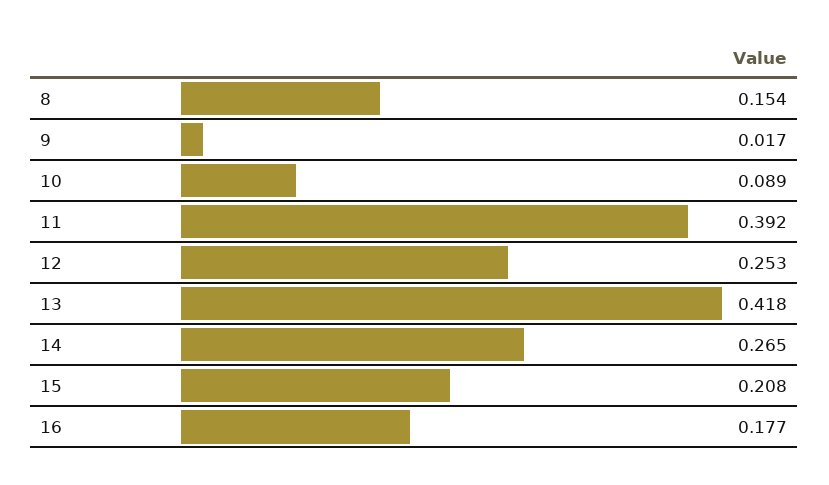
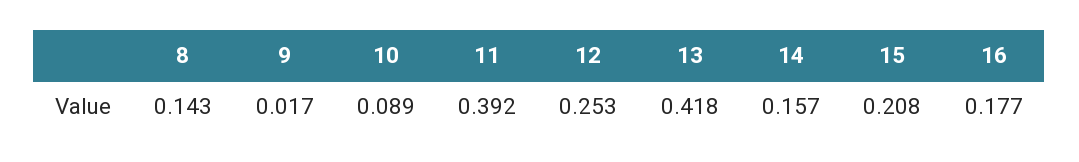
8: 0.154 -> 0.143
14: 0.265 -> 0.157

